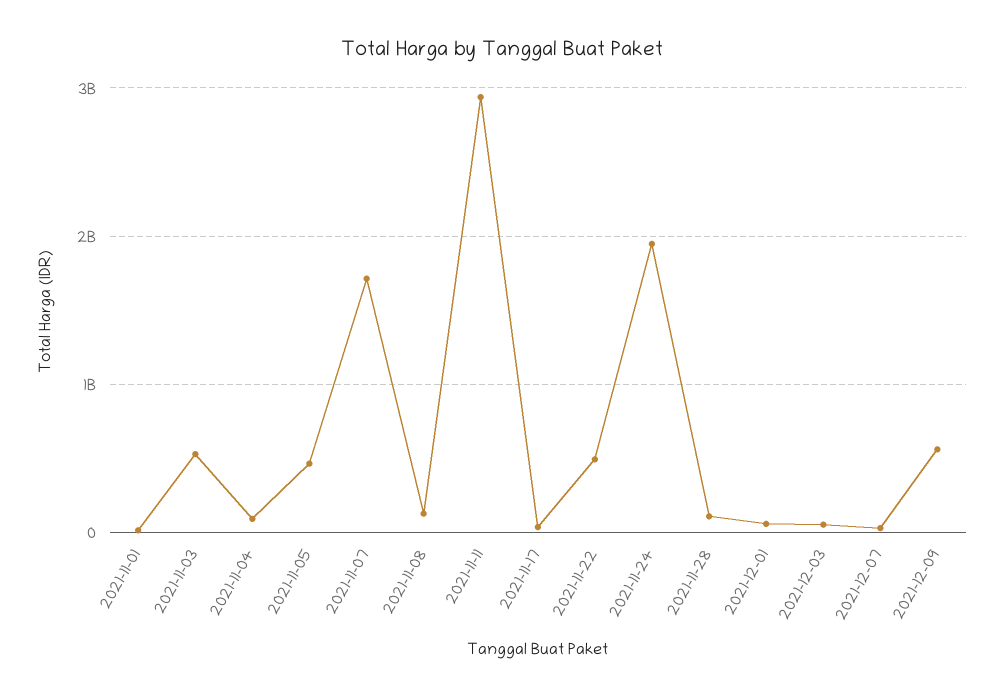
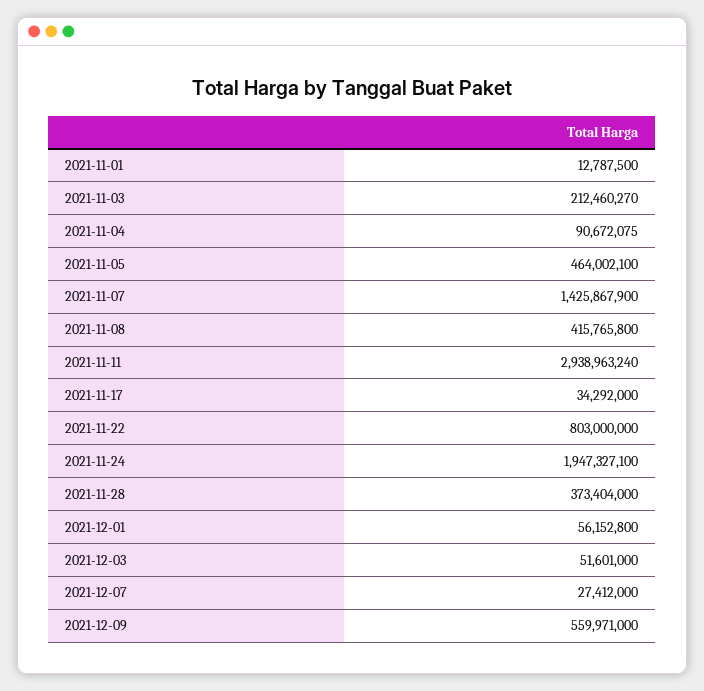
2021-11-03: 500000000 -> 212460270
2021-11-07: 1700000000 -> 1425867900
2021-11-08: 100000000 -> 415765800
2021-11-22: 500000000 -> 803000000
2021-11-28: 100000000 -> 373404000

